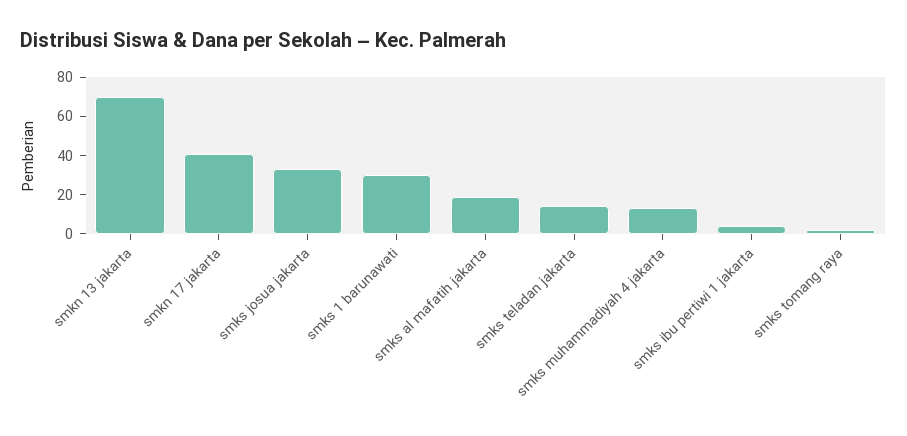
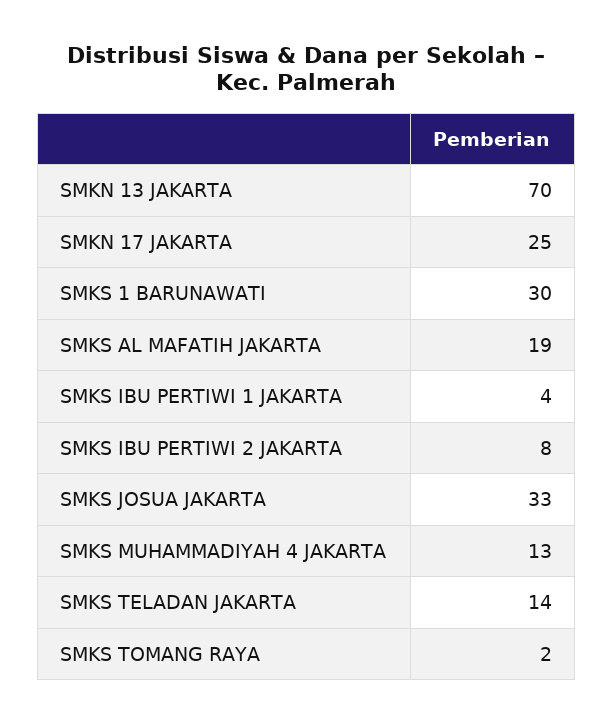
smkn 17 jakarta: 40 -> 25
SMKS IBU PERTIWI 2 JAKARTA: none -> 8

